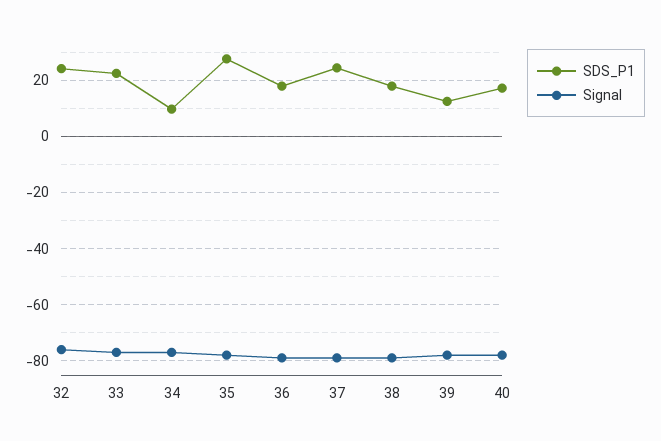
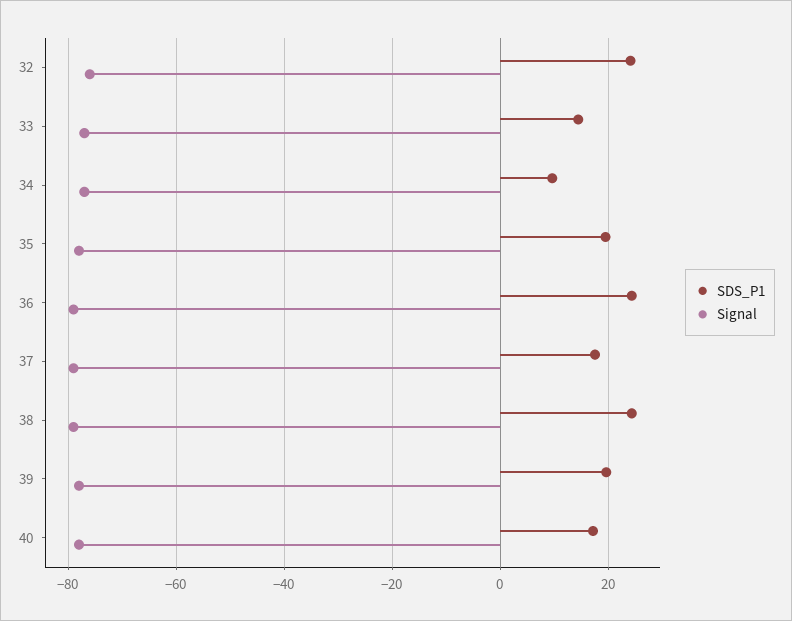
SDS_P1, 33: 22.5 -> 14
SDS_P1, 35: 27.5 -> 20
SDS_P1, 36: 17.5 -> 24
SDS_P1, 37: 25 -> 18
SDS_P1, 38: 17.5 -> 24
SDS_P1, 39: 12.5 -> 20

